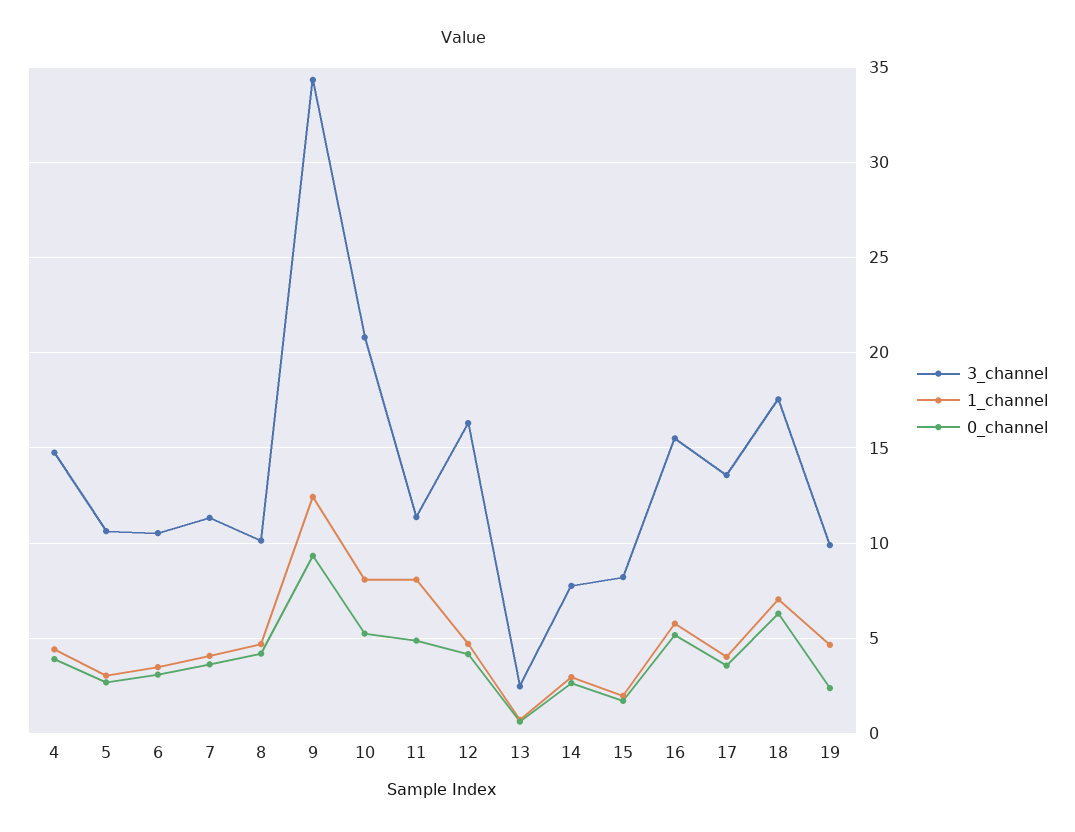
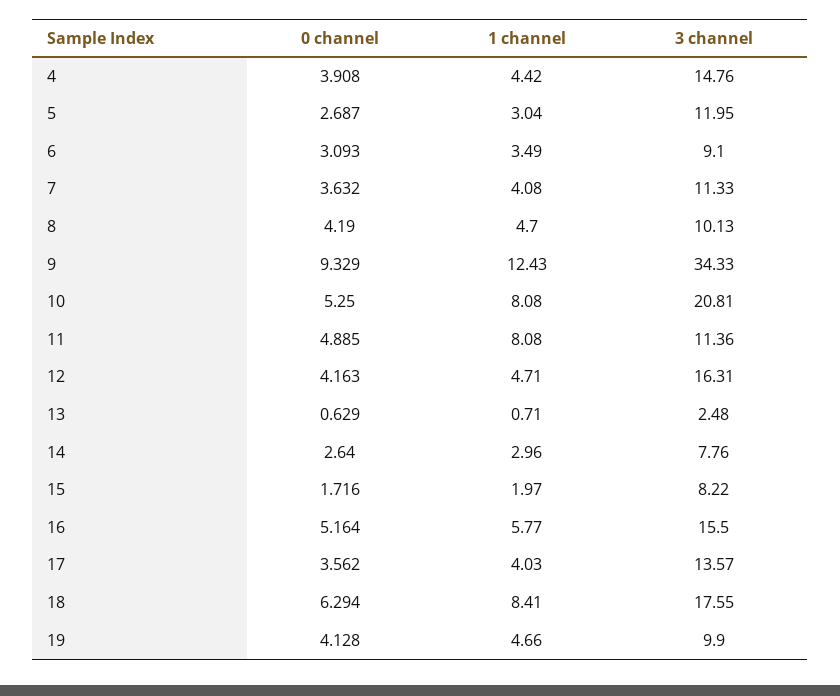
3_channel, 5: 10.5 -> 11.95
3_channel, 6: 10.5 -> 9.1
1_channel, 18: 7 -> 8.41
0_channel, 19: 2.5 -> 4.128

